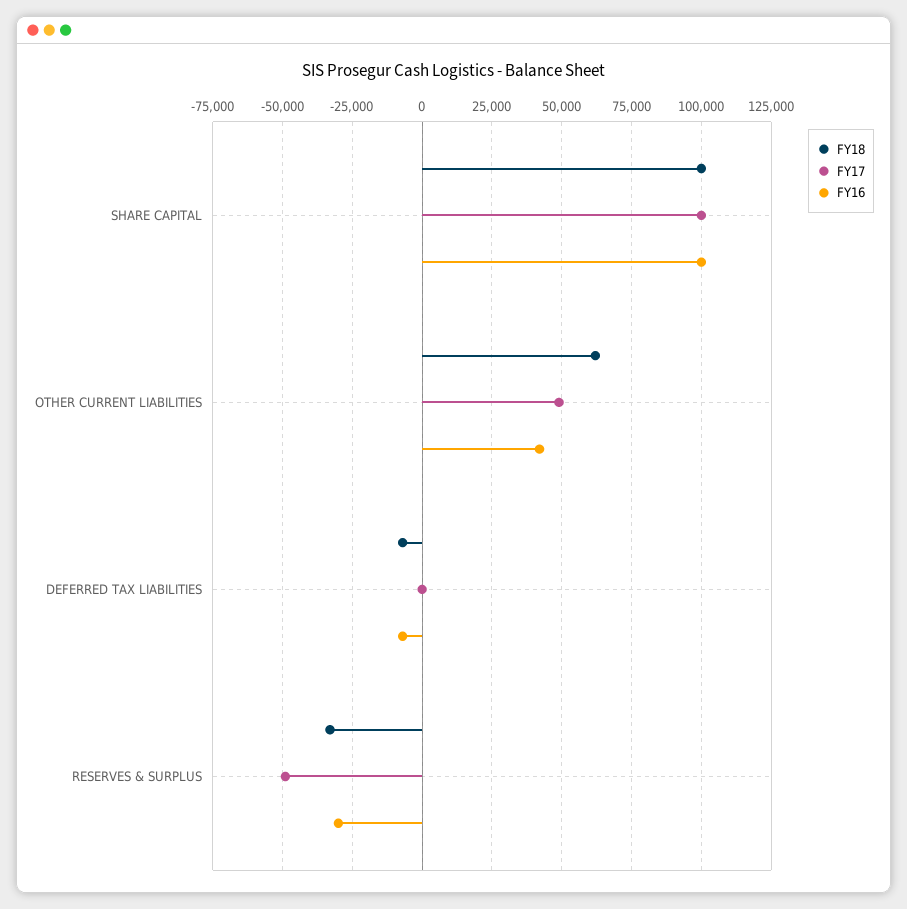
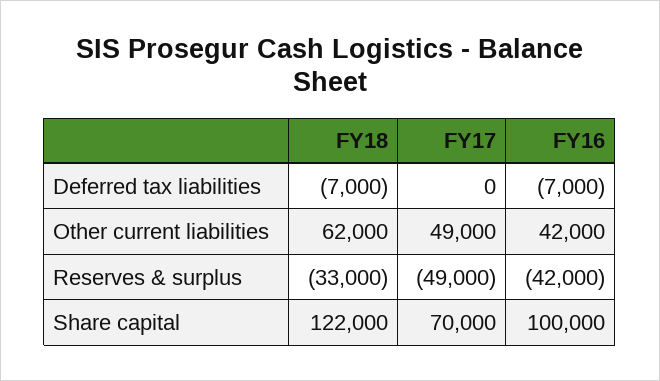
FY18, SHARE CAPITAL: 100000 -> 122000
FY17, SHARE CAPITAL: 100000 -> 70000
FY16, RESERVES & SURPLUS: -30000 -> -42000

